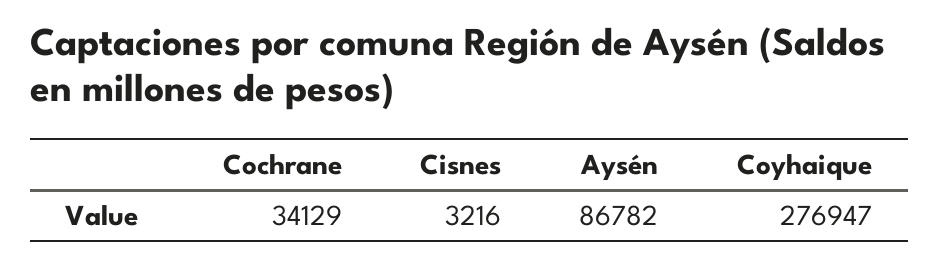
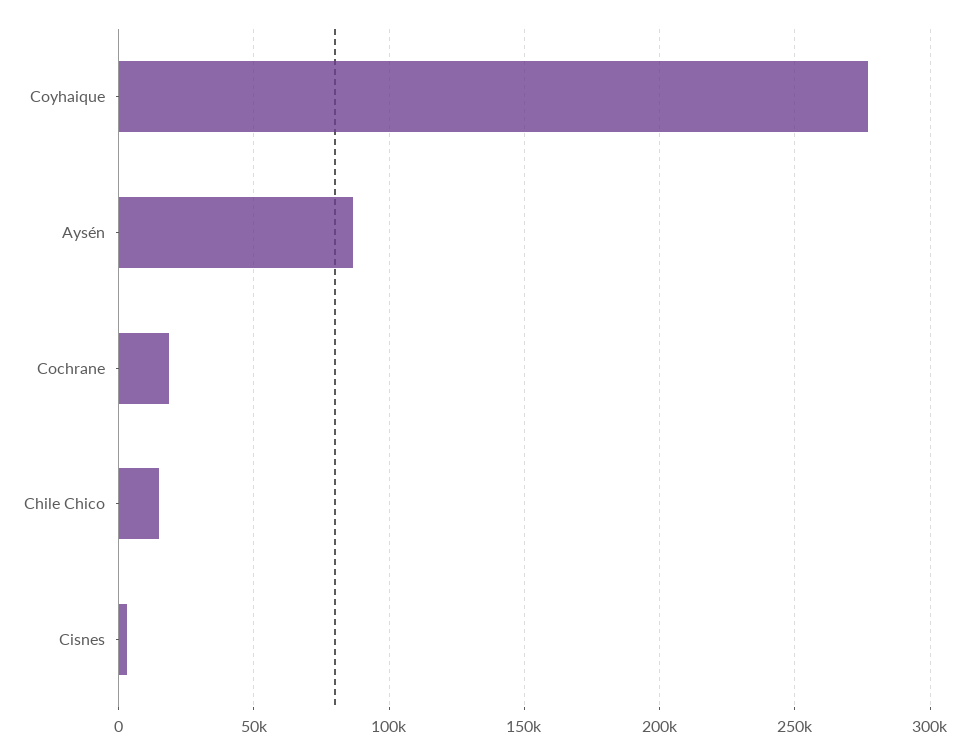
Cochrane: 34129 -> 20000
Chile Chico: none -> 15000

